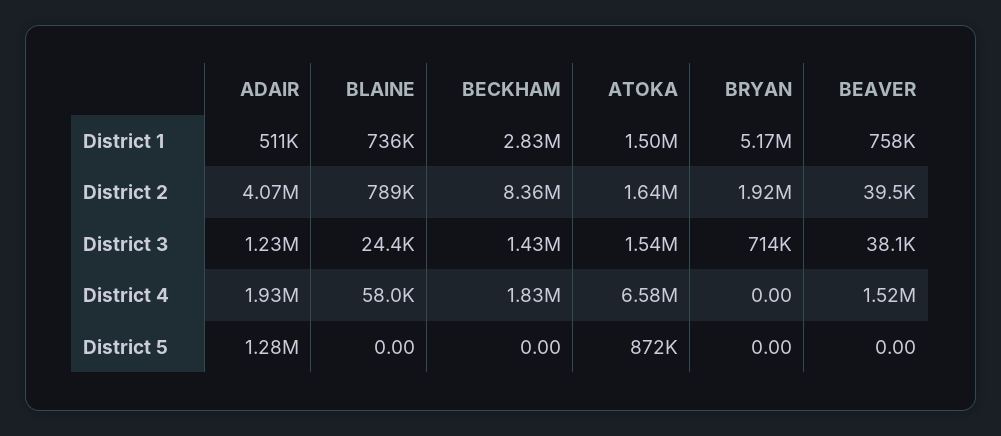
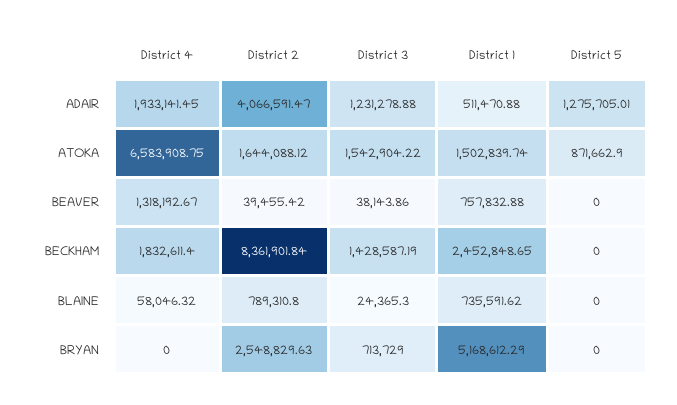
BECKHAM, District 1: 2830000 -> 2452848.65
BRYAN, District 2: 1920000 -> 2548829.63
BEAVER, District 4: 1520000 -> 1318192.67

